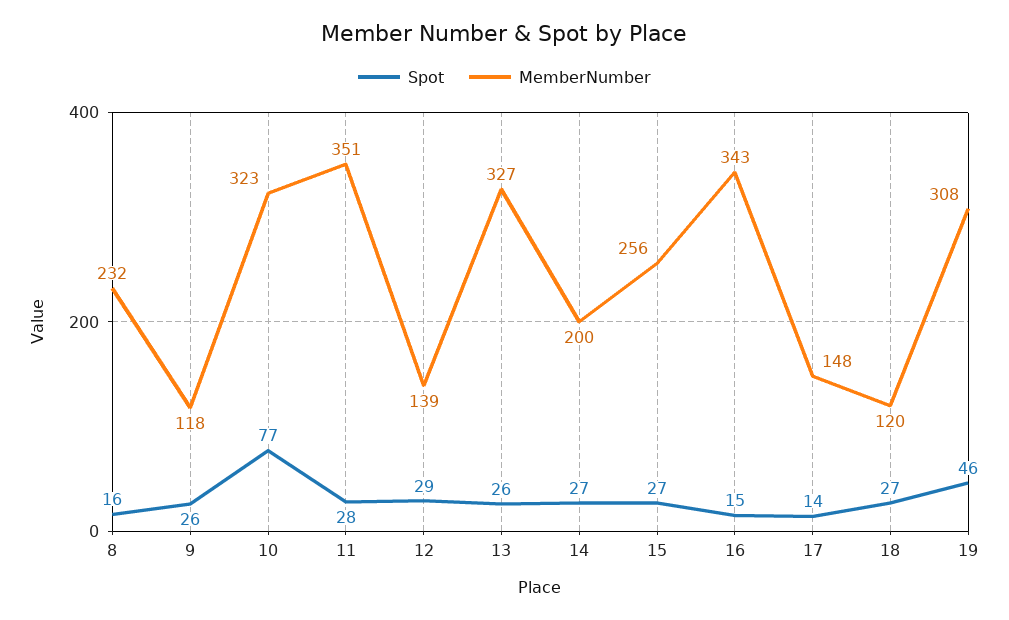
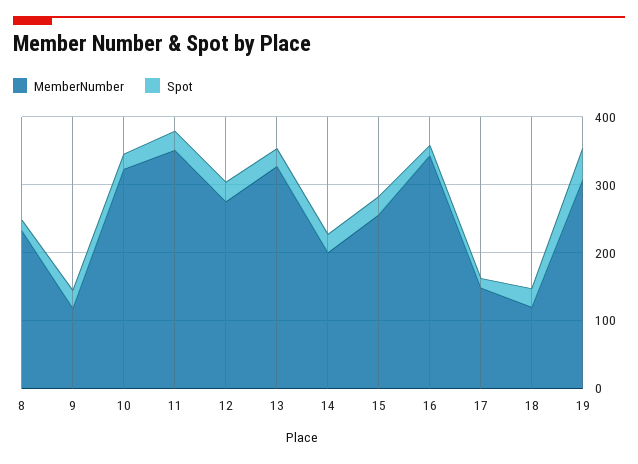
Spot, 10: 77 -> 20
MemberNumber, 12: 139 -> 280

